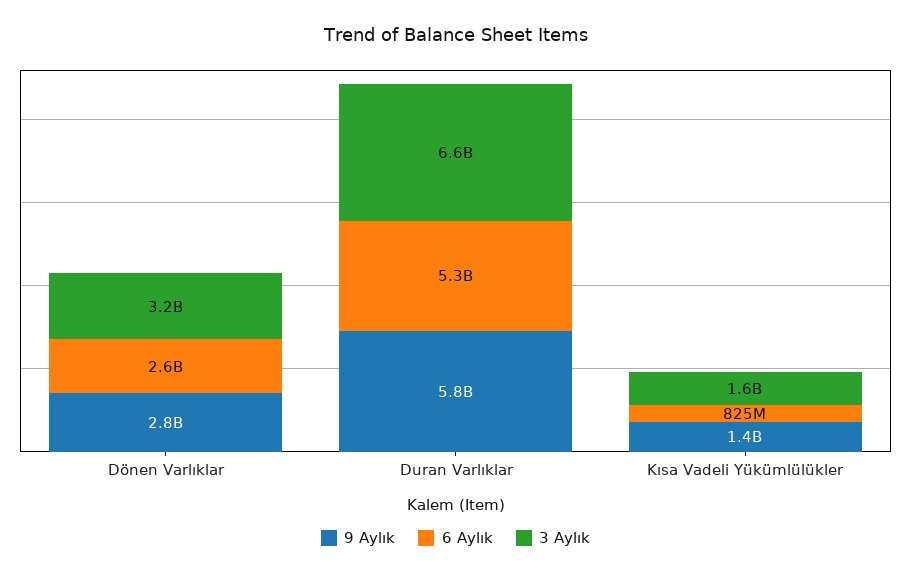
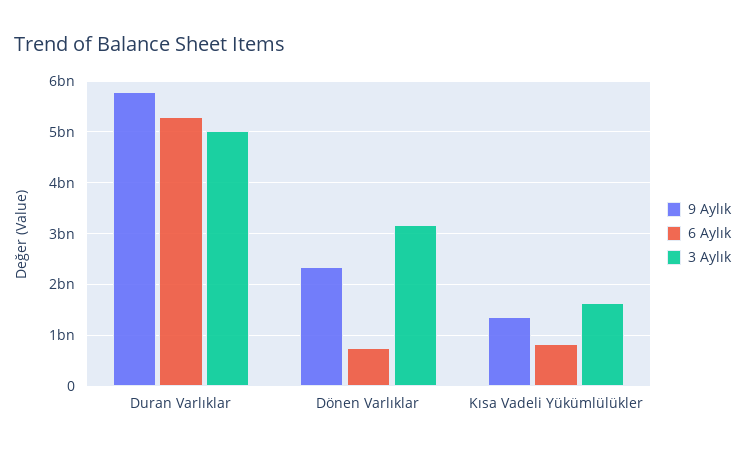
9 Aylık, Dönen Varlıklar: 2800000000 -> 2400000000
6 Aylık, Dönen Varlıklar: 2600000000 -> 800000000
3 Aylık, Duran Varlıklar: 6600000000 -> 5000000000

